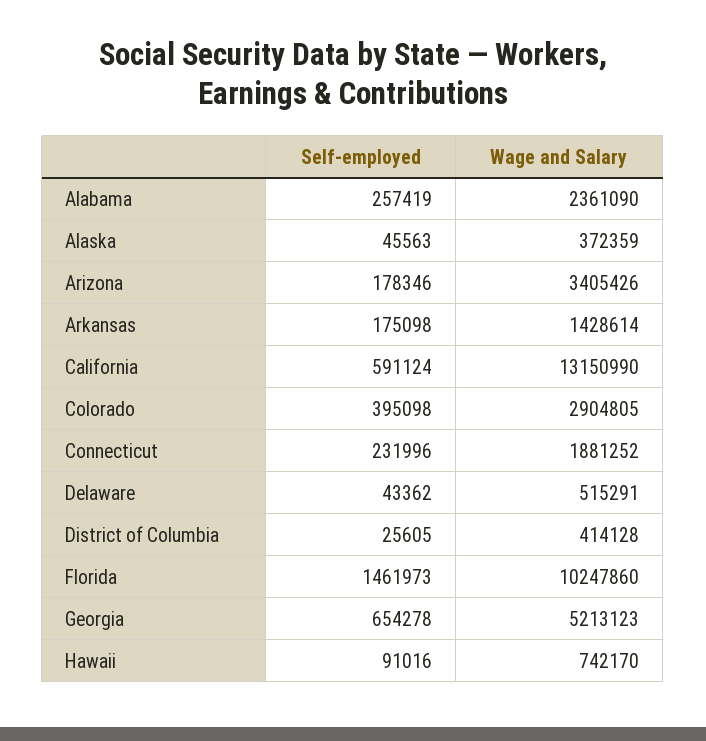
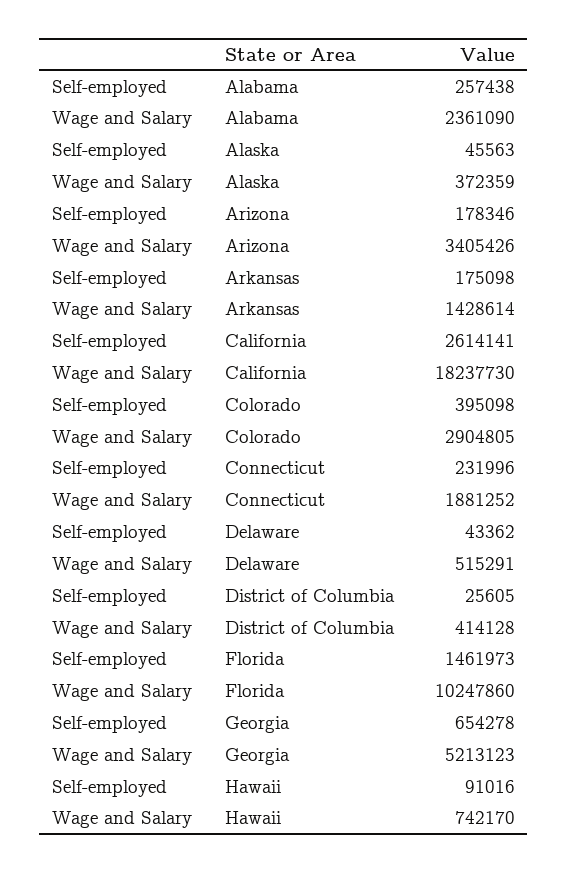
Self-employed, Alabama: 257419 -> 257438
Self-employed, California: 591124 -> 2614141
Wage and Salary, California: 13150990 -> 18237730

